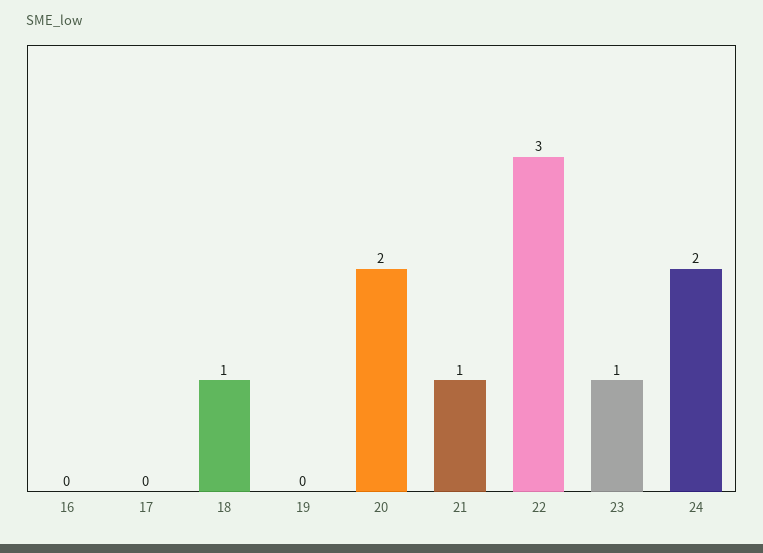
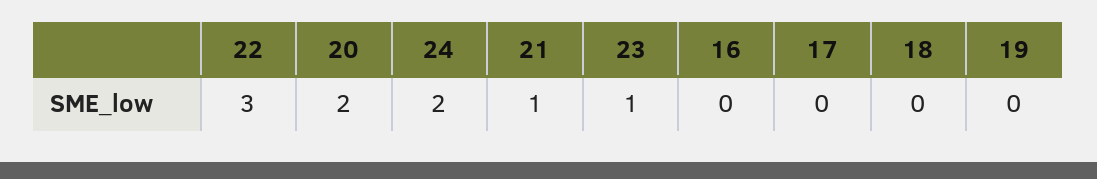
18: 1 -> 0

